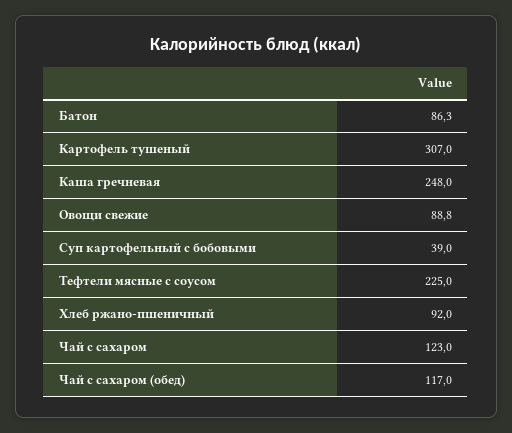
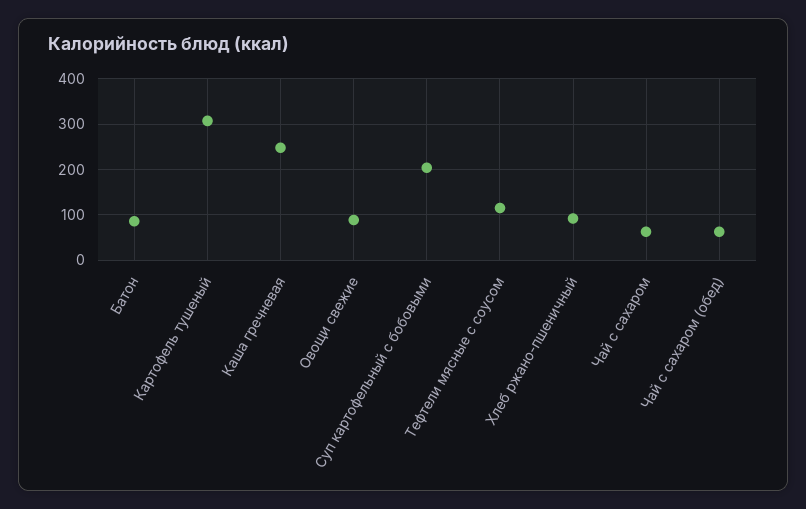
Суп картофельный с бобовыми: 39 -> 200
Тефтели мясные с соусом: 225 -> 120
Чай с сахаром: 123 -> 60
Чай с сахаром (обед): 117 -> 60

